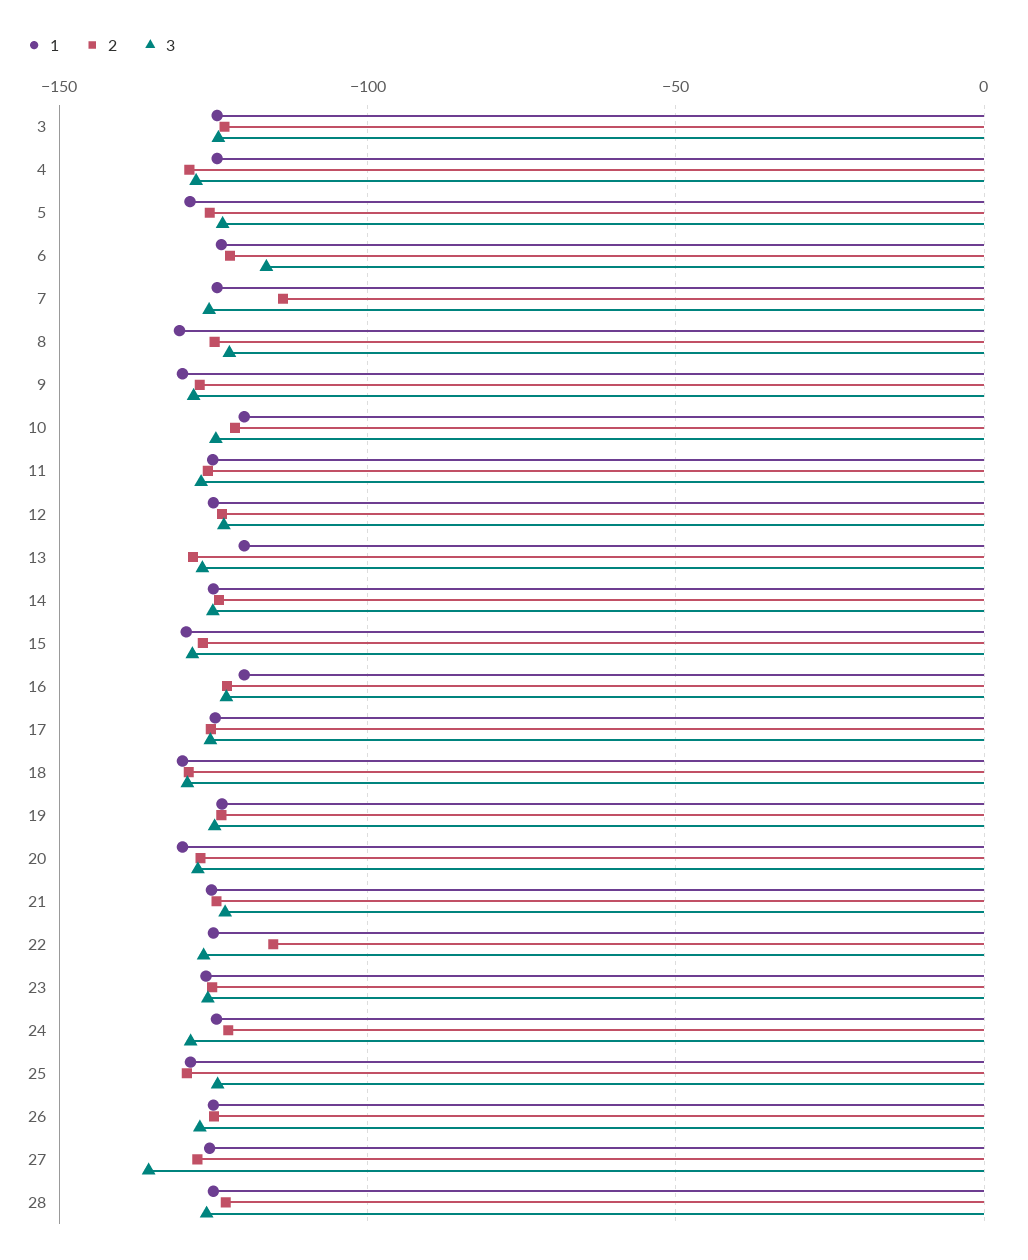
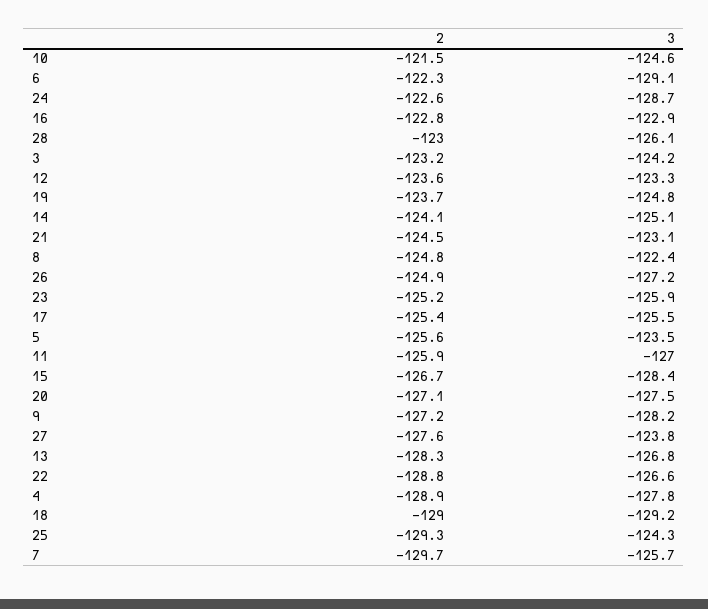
1, 3: -125 -> none
1, 4: -125 -> none
1, 5: -130 -> none
1, 6: -125 -> none
3, 6: -115 -> -129.1
1, 7: -125 -> none
2, 7: -115 -> -129.7
1, 8: -130 -> none
1, 9: -130 -> none
1, 10: -120 -> none
1, 11: -125 -> none
1, 12: -125 -> none
1, 13: -120 -> none
1, 14: -125 -> none
1, 15: -130 -> none
1, 16: -120 -> none
1, 17: -125 -> none
1, 18: -130 -> none
1, 19: -125 -> none
1, 20: -130 -> none
1, 21: -125 -> none
1, 22: -125 -> none
2, 22: -115 -> -128.8
1, 23: -125 -> none
1, 24: -125 -> none
1, 25: -130 -> none
1, 26: -125 -> none
1, 27: -125 -> none
3, 27: -135 -> -123.8
1, 28: -125 -> none

